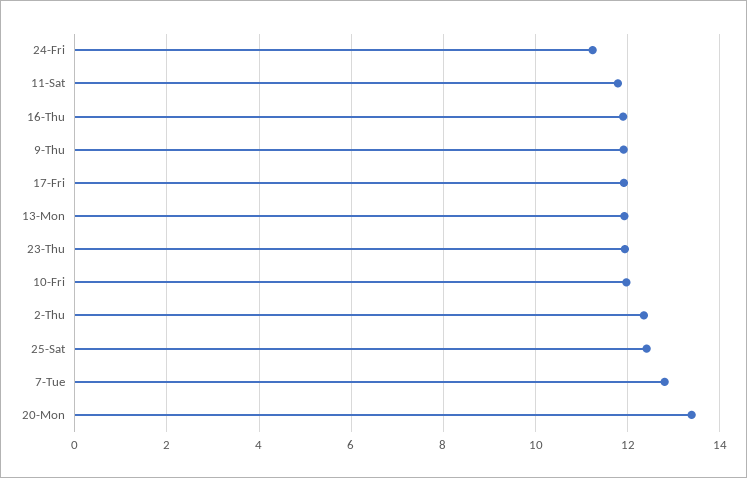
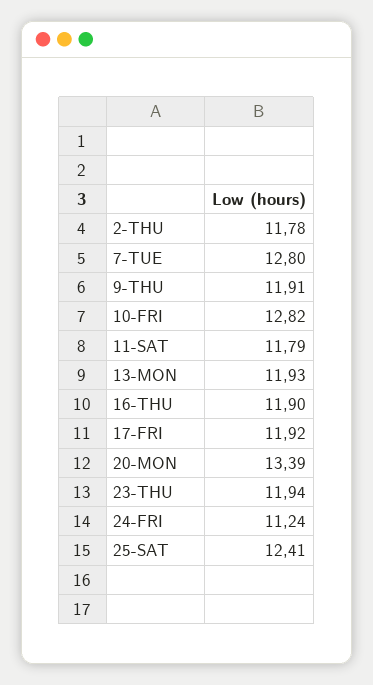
10-Fri: 12 -> 12.82
2-Thu: 12.4 -> 11.78

